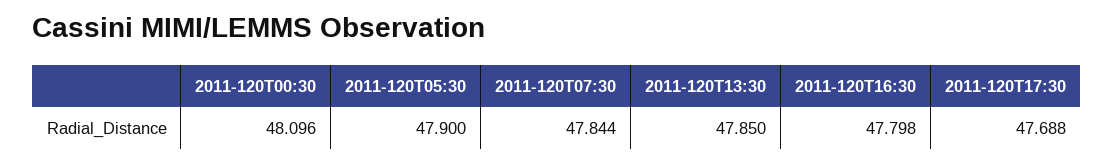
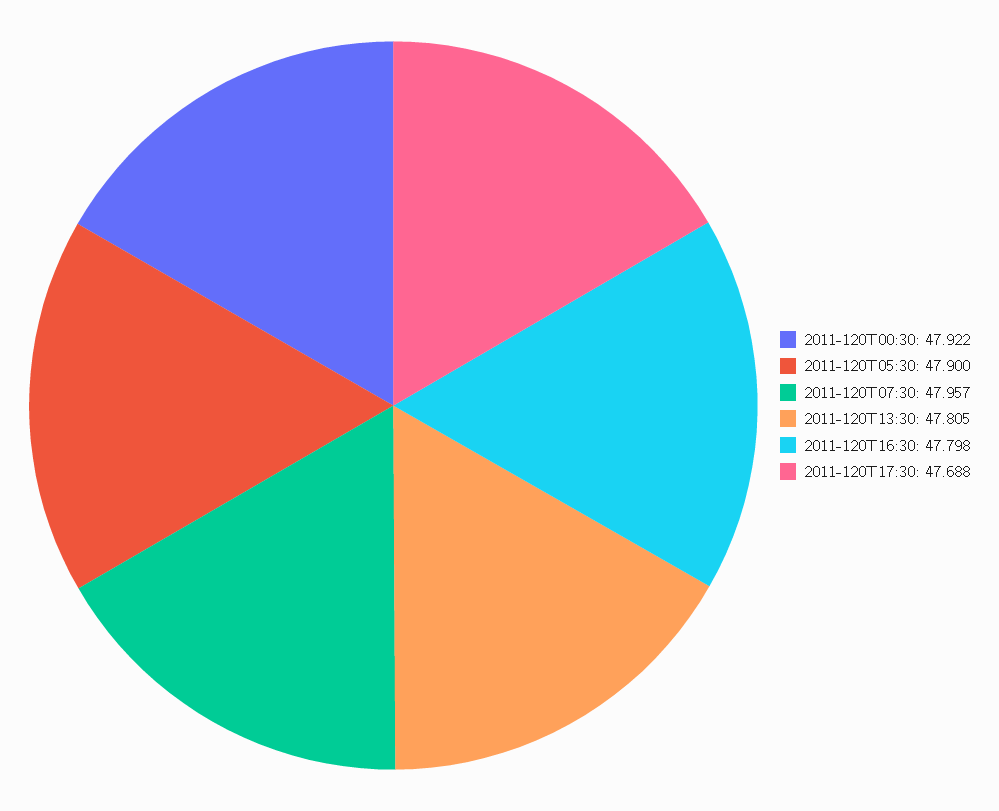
2011-120T00:30: 48.096 -> 47.922
2011-120T07:30: 47.844 -> 47.957
2011-120T13:30: 47.85 -> 47.805

